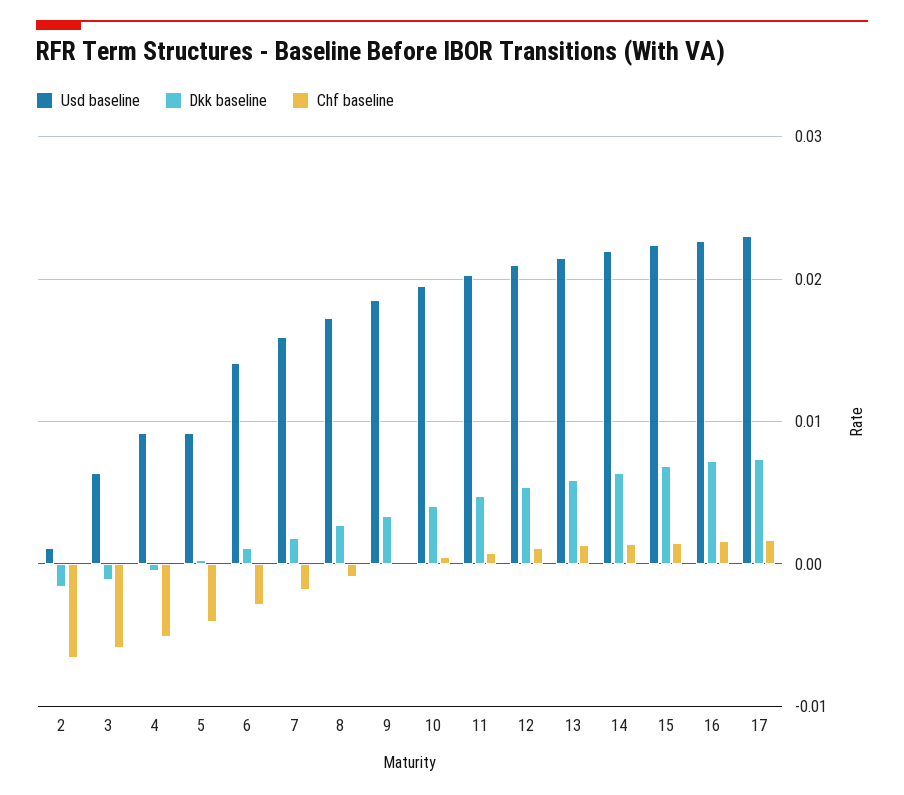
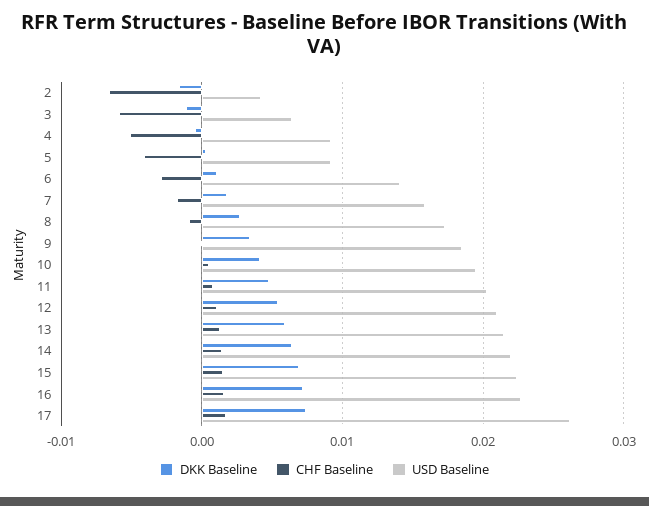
Usd baseline, 2: 0.001 -> 0.004
Usd baseline, 17: 0.023 -> 0.026

